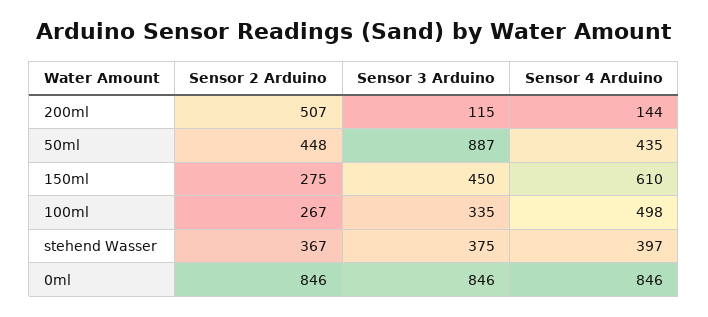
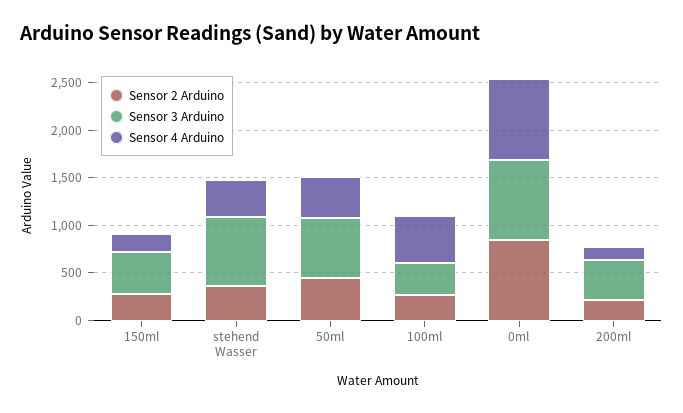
Sensor 2 Arduino, 200ml: 507 -> 200
Sensor 3 Arduino, 200ml: 115 -> 400
Sensor 3 Arduino, 50ml: 887 -> 600
Sensor 4 Arduino, 150ml: 610 -> 200
Sensor 3 Arduino, stehend Wasser: 375 -> 700

